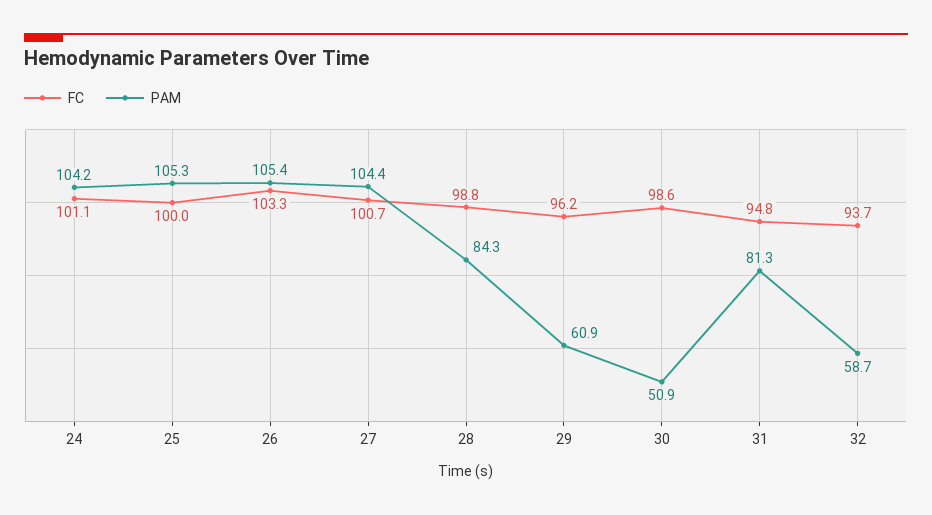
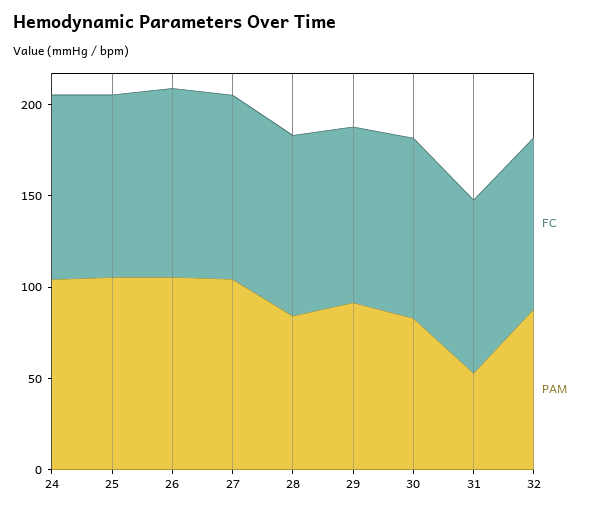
PAM, 29: 60.9 -> 90
PAM, 30: 50.9 -> 80
PAM, 31: 81.3 -> 50
PAM, 32: 58.7 -> 90

